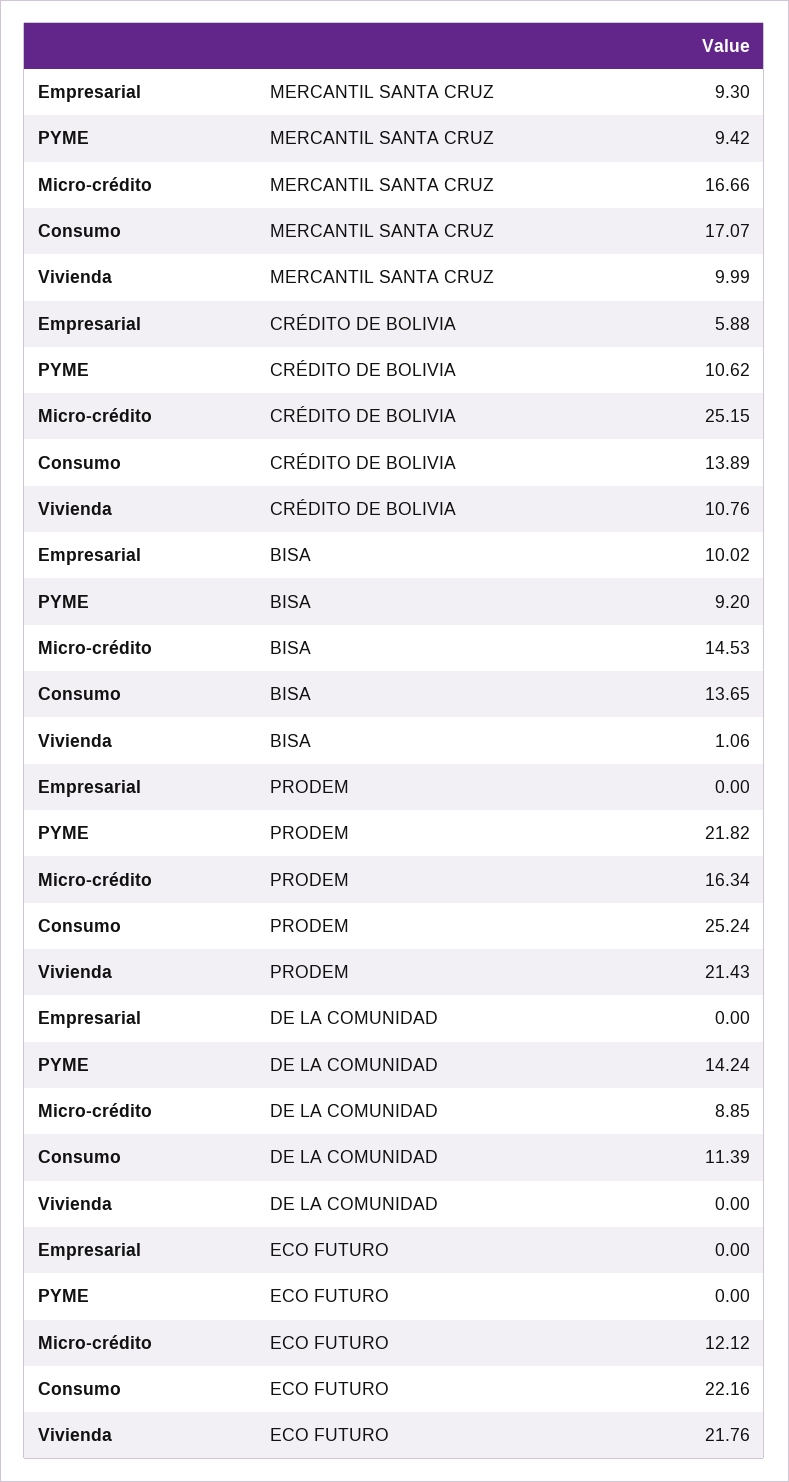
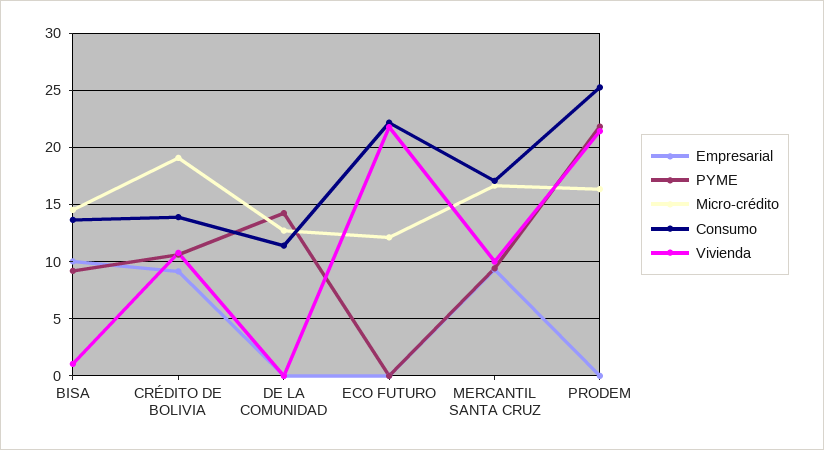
Empresarial, CRÉDITO DE BOLIVIA: 5.88 -> 9
Micro-crédito, CRÉDITO DE BOLIVIA: 25.15 -> 19
Micro-crédito, DE LA COMUNIDAD: 8.85 -> 13

